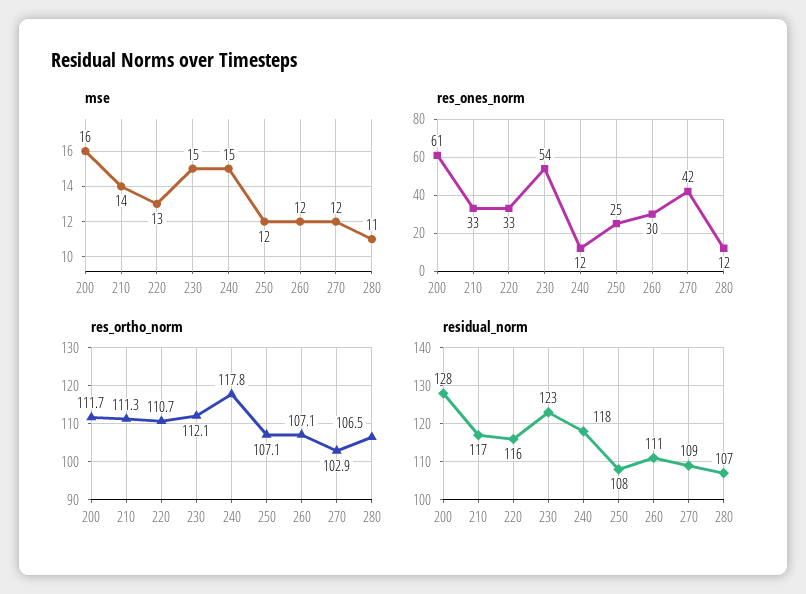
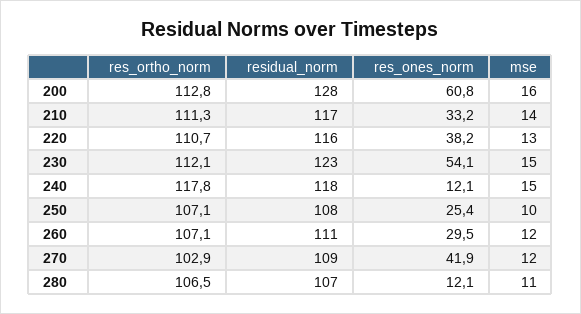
mse, 250: 12 -> 10
res_ones_norm, 220: 33 -> 38.2
res_ortho_norm, 200: 111.7 -> 112.8

